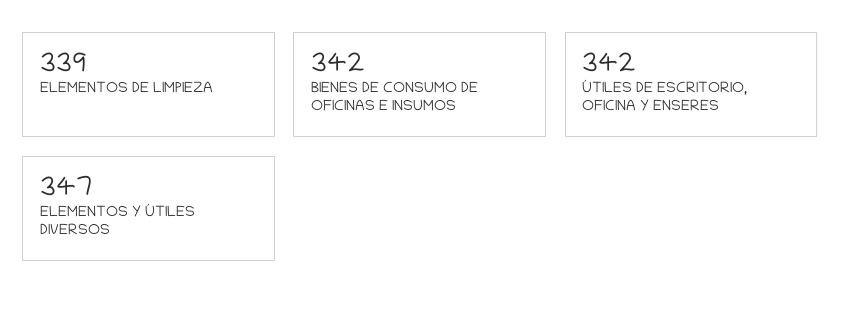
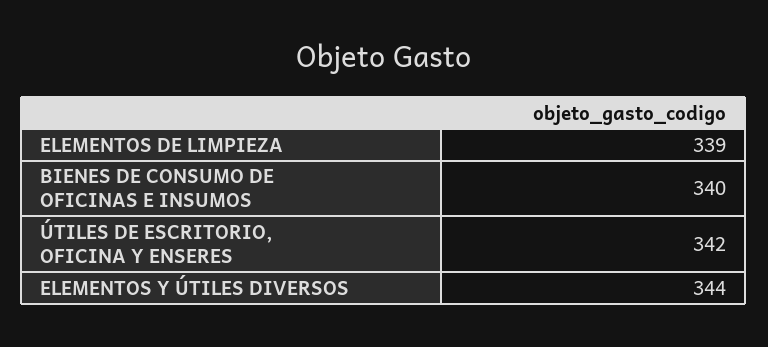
BIENES DE CONSUMO DE OFICINAS E INSUMOS: 342 -> 340
ELEMENTOS Y ÚTILES DIVERSOS: 347 -> 344

